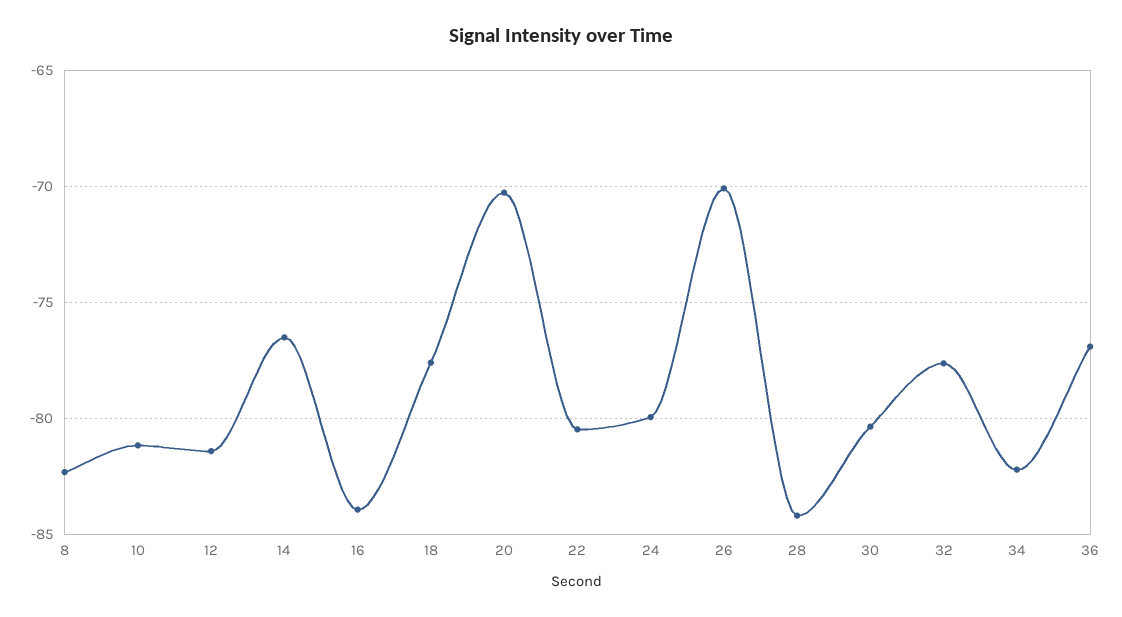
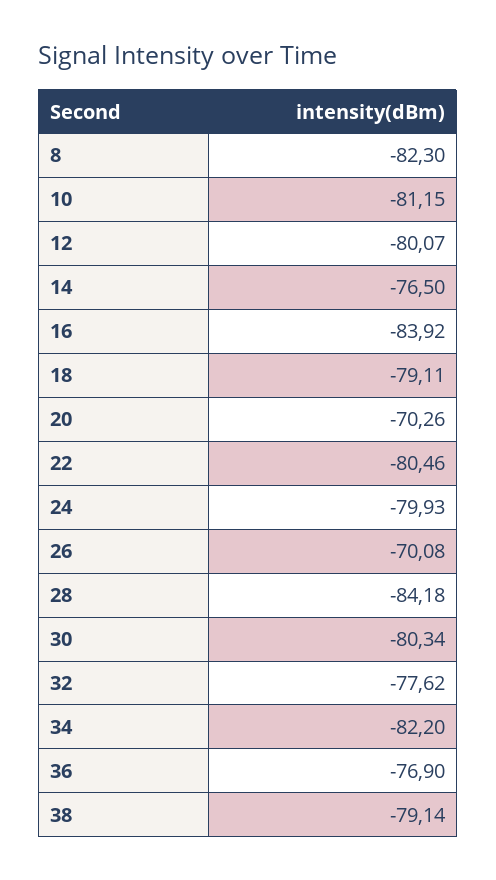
12: -81.5 -> -80.07
18: -77.5 -> -79.11
38: none -> -79.14

